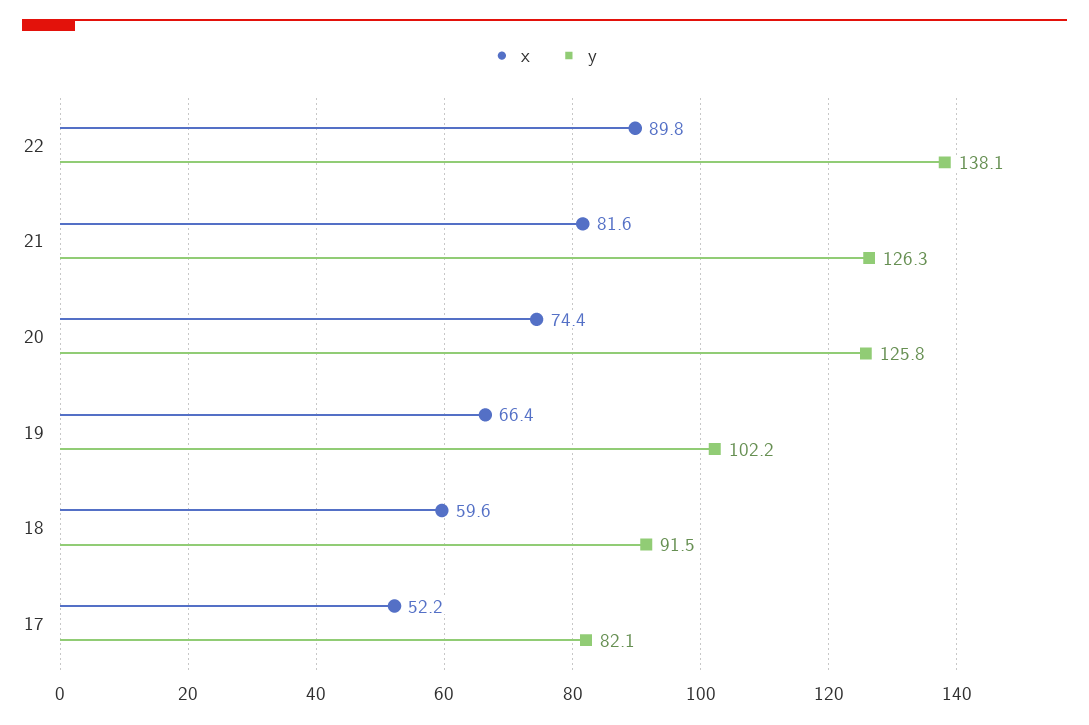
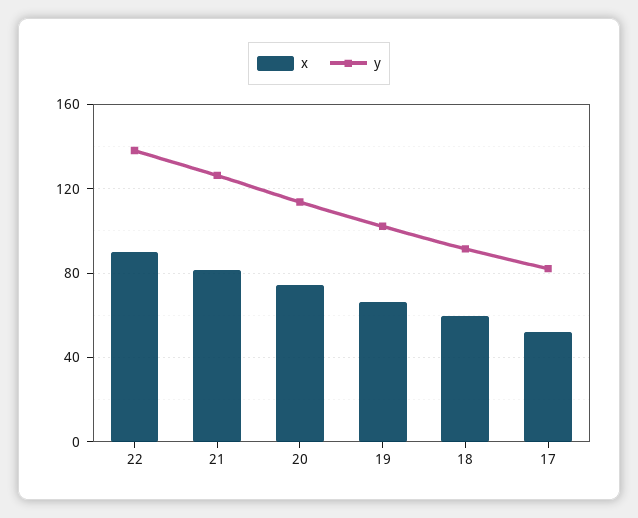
y, 20: 125.8 -> 115

